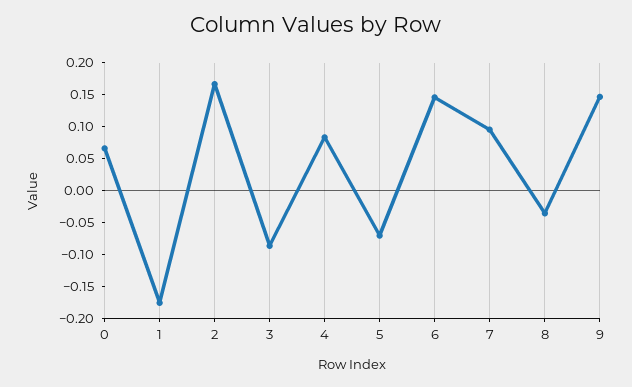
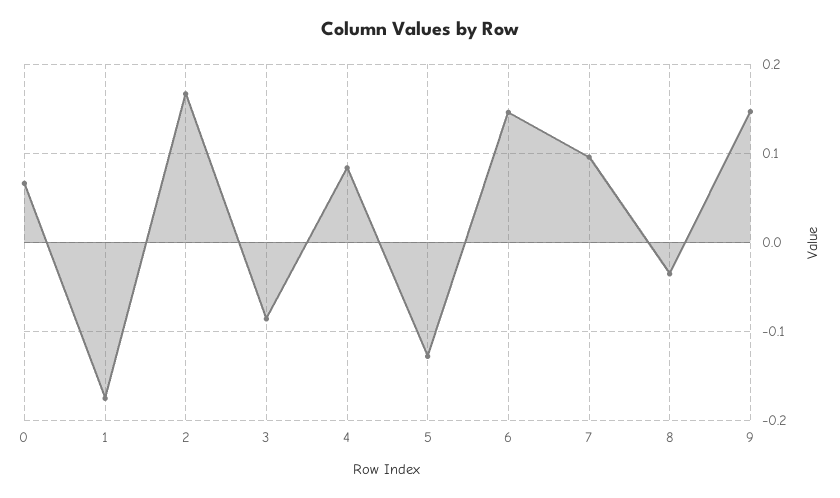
5: -0.075 -> -0.13

